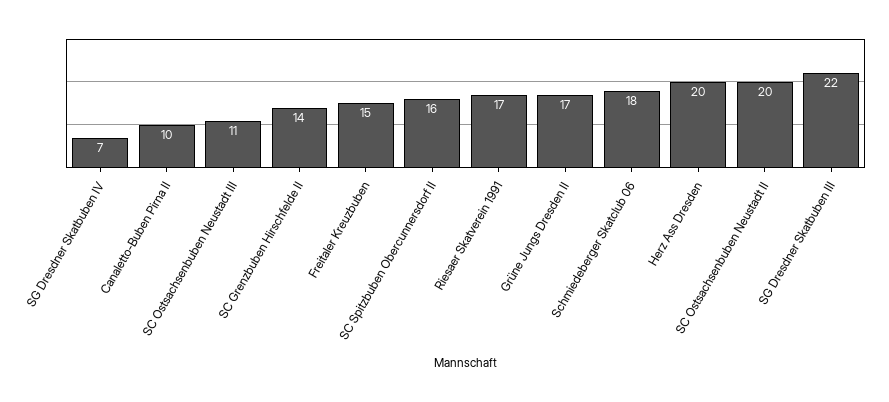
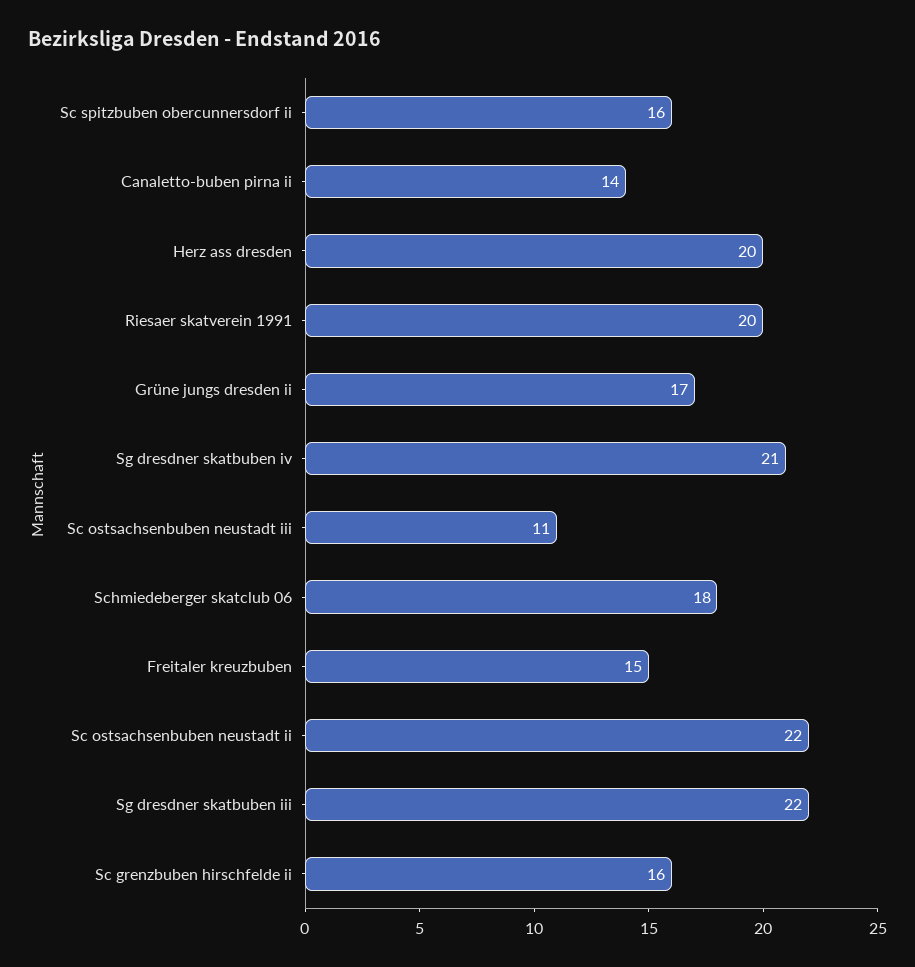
SG Dresdner Skatbuben IV: 7 -> 21
Canaletto-Buben Pirna II: 10 -> 14
SC Grenzbuben Hirschfelde II: 14 -> 16
Riesaer Skatverein 1991: 17 -> 20
SC Ostsachsenbuben Neustadt II: 20 -> 22

